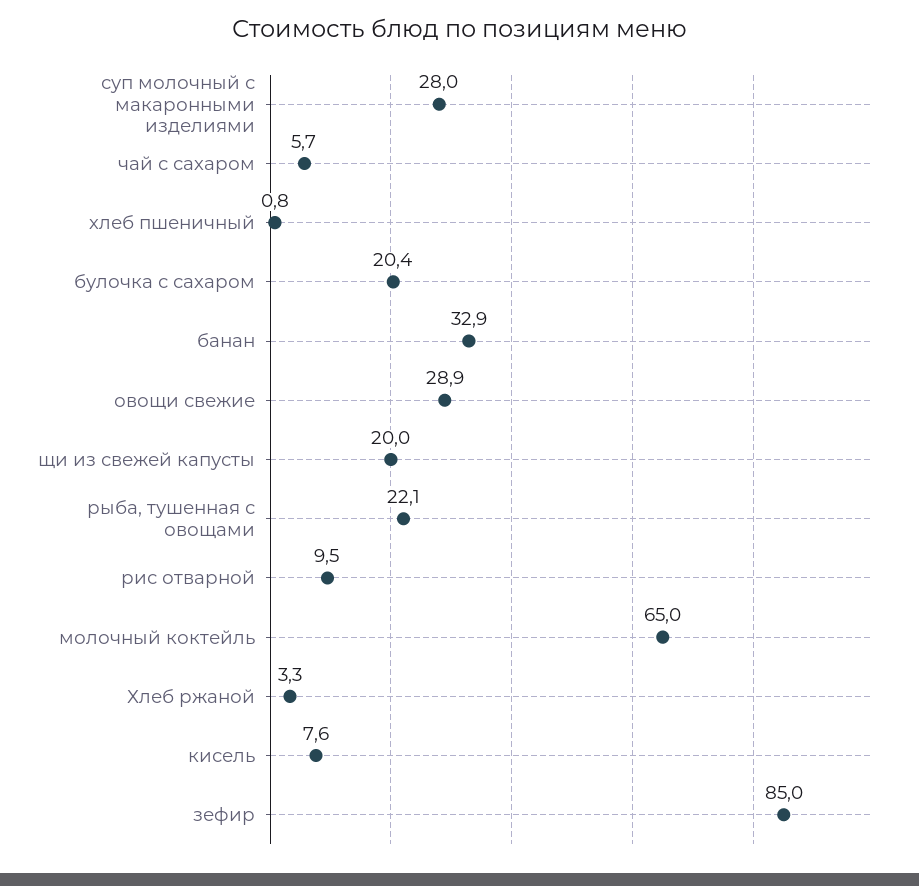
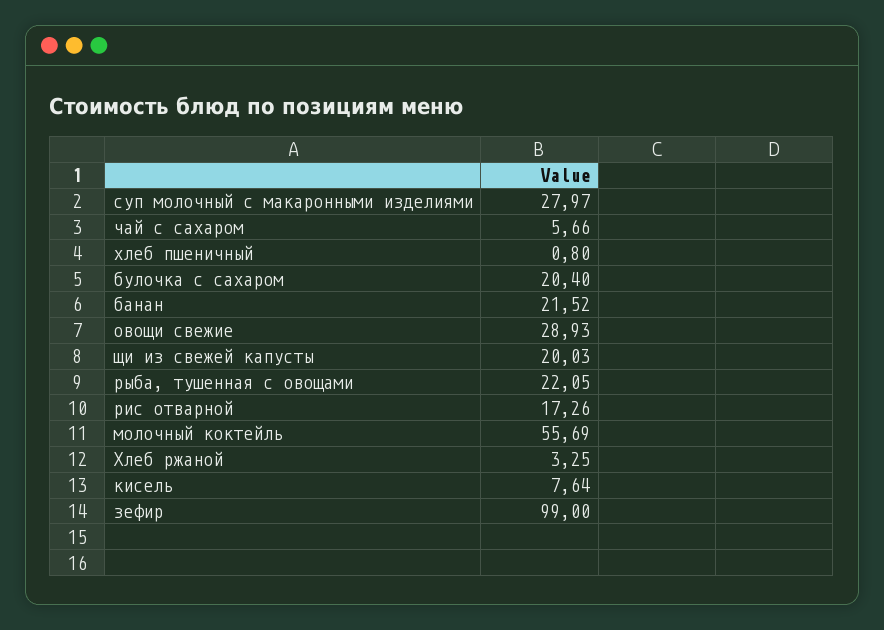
банан: 32.9 -> 21.52
рис отварной: 9.5 -> 17.26
молочный коктейль: 65 -> 55.69
зефир: 85 -> 99

